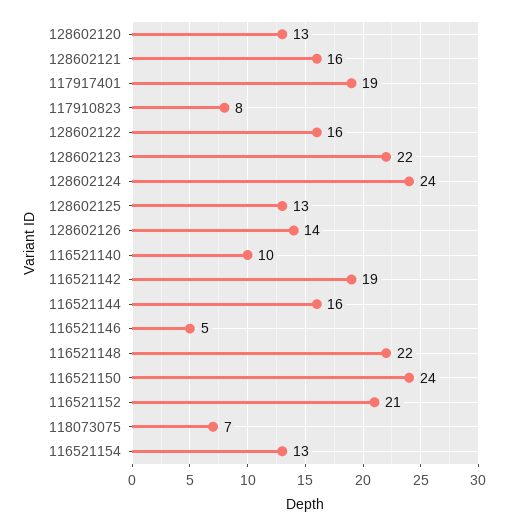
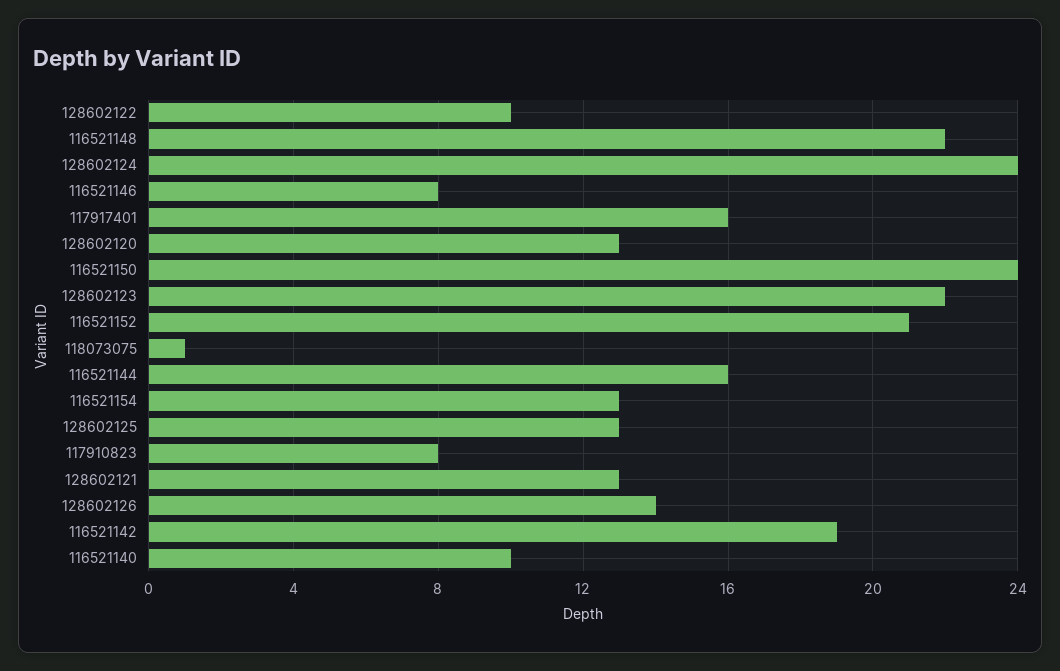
128602121: 16 -> 13
117917401: 19 -> 16
128602122: 16 -> 10
116521146: 5 -> 8
118073075: 7 -> 1

